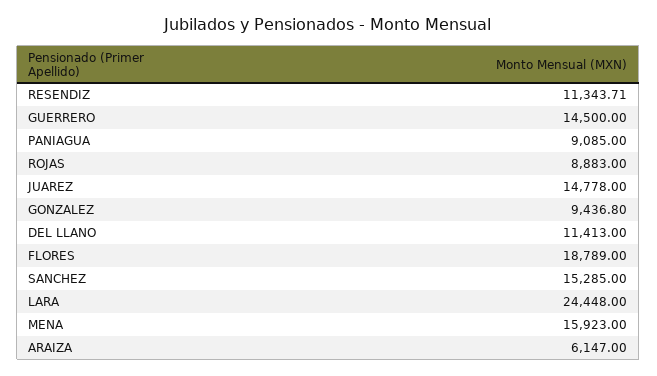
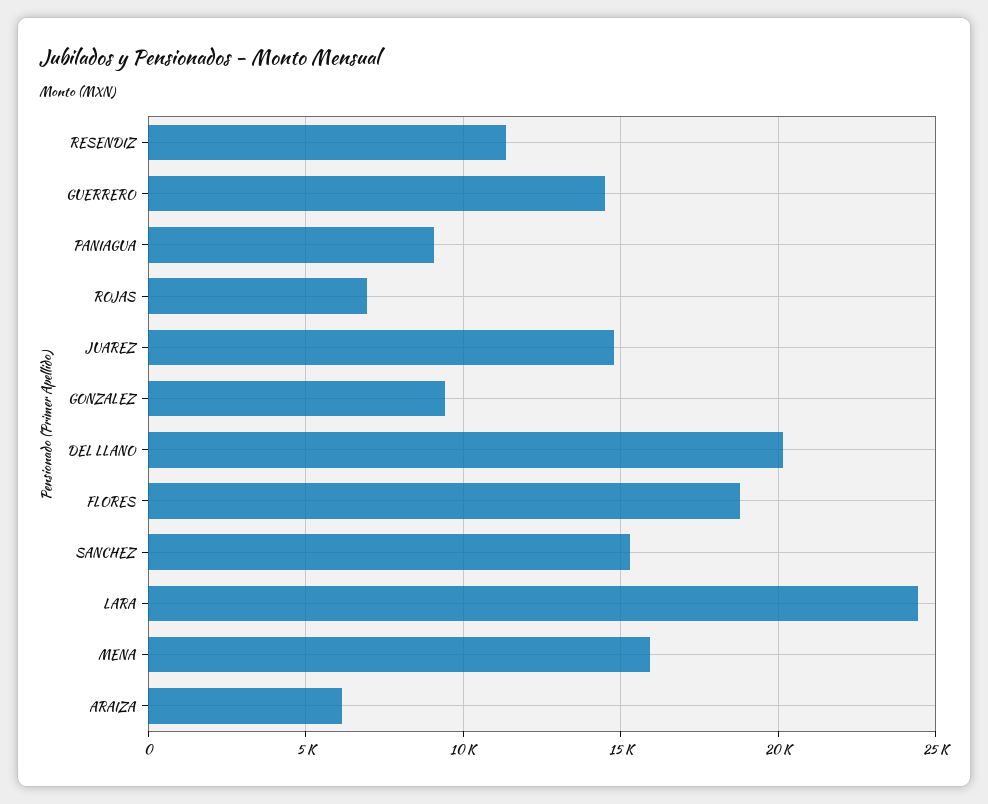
ROJAS: 8883 -> 7000
DEL LLANO: 11413 -> 20000

